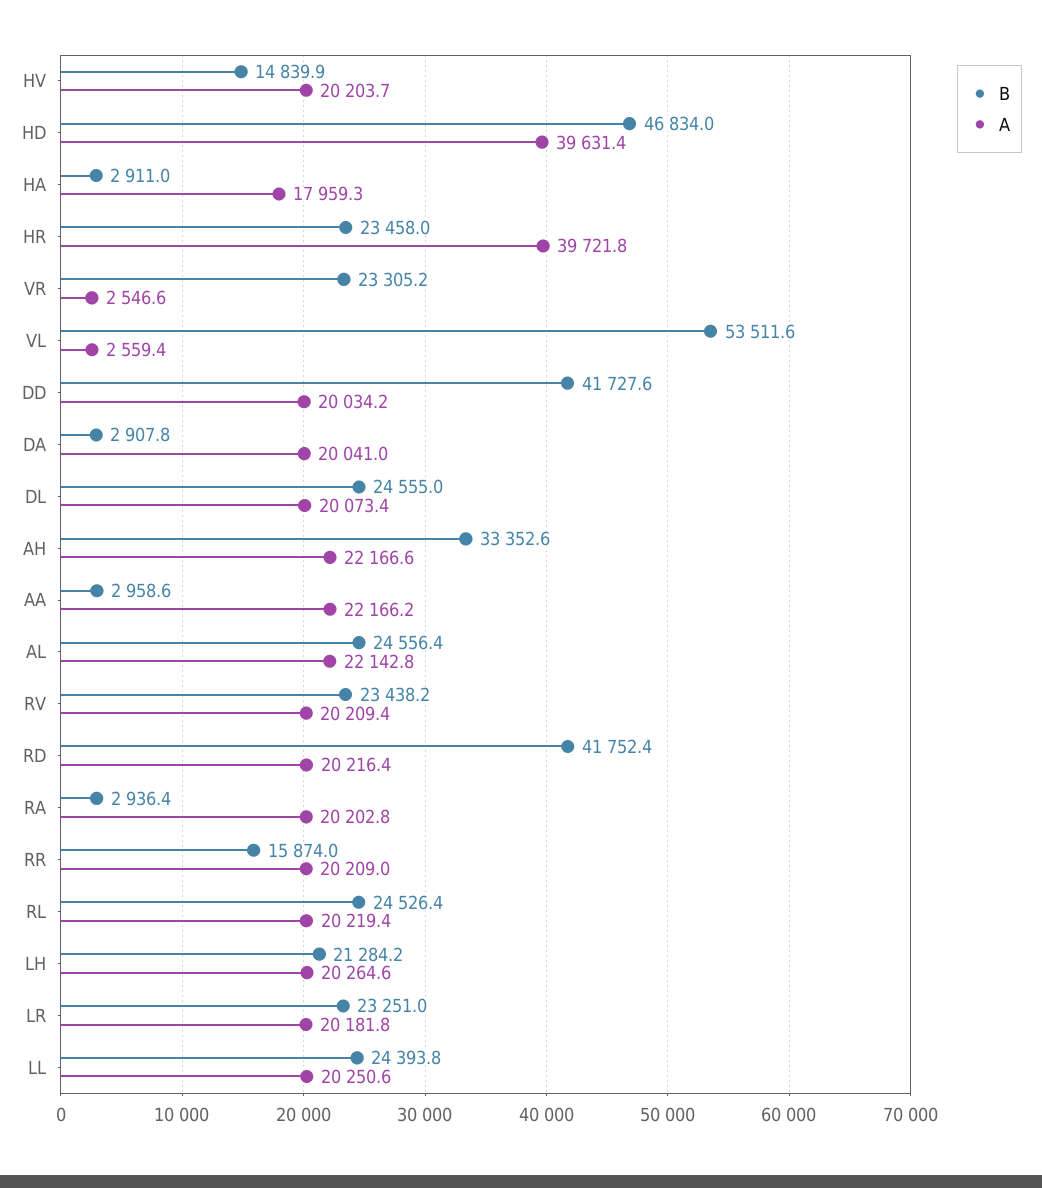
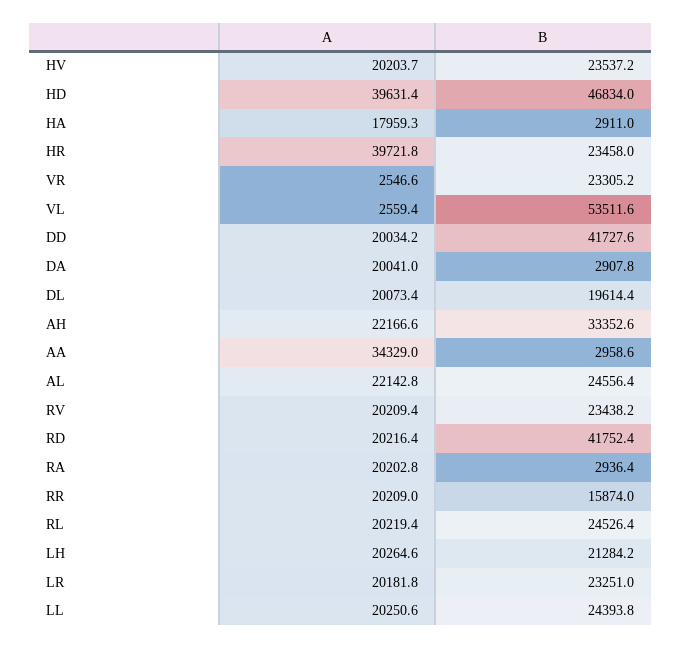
B, HV: 14839.9 -> 23537.2
B, DL: 24555 -> 19614.4
A, AA: 22166.2 -> 34329

